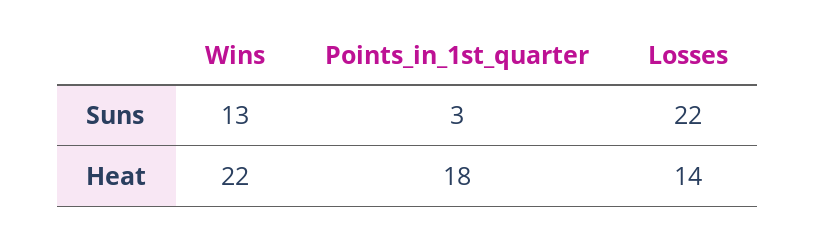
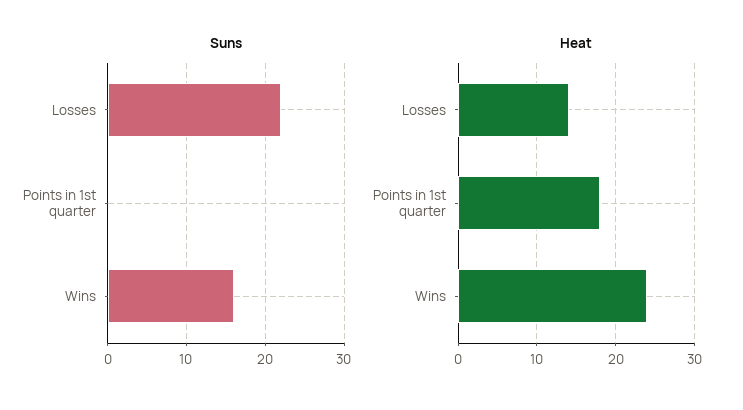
Suns, Wins: 13 -> 16
Suns, Points_in_1st_quarter: 3 -> 0
Heat, Wins: 22 -> 24

